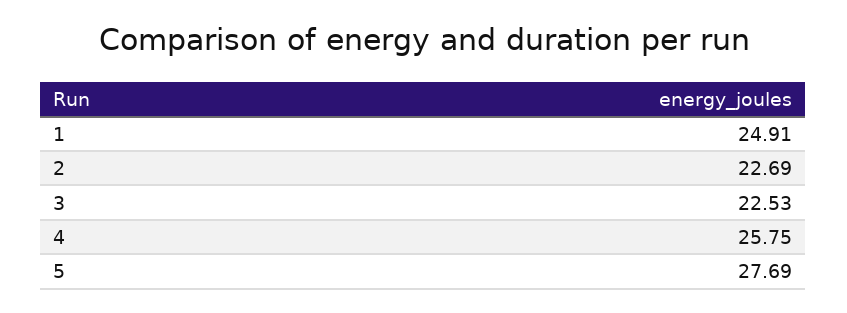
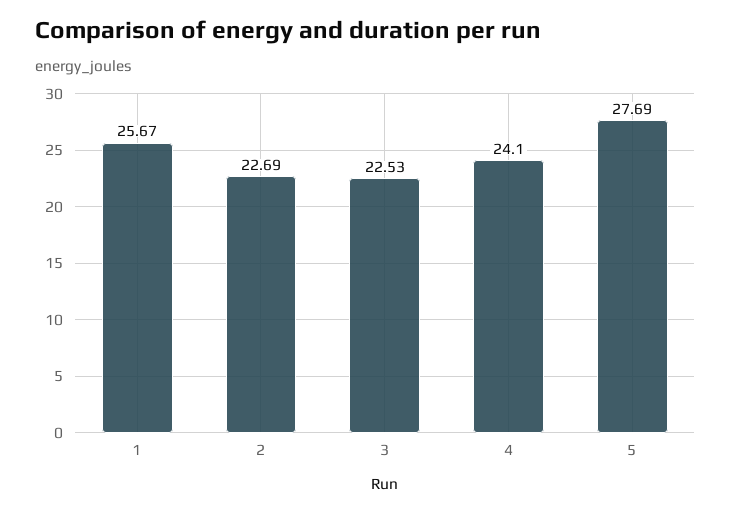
1: 24.91 -> 25.67
4: 25.75 -> 24.1

